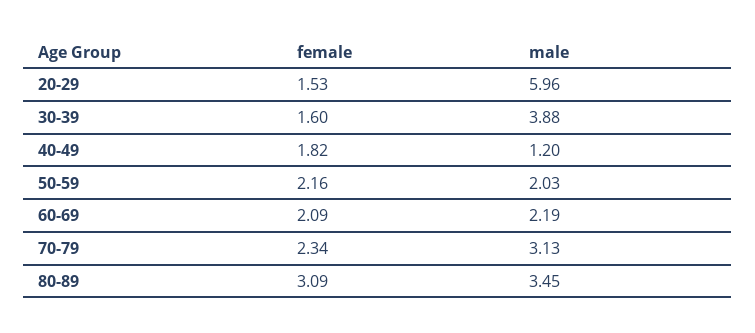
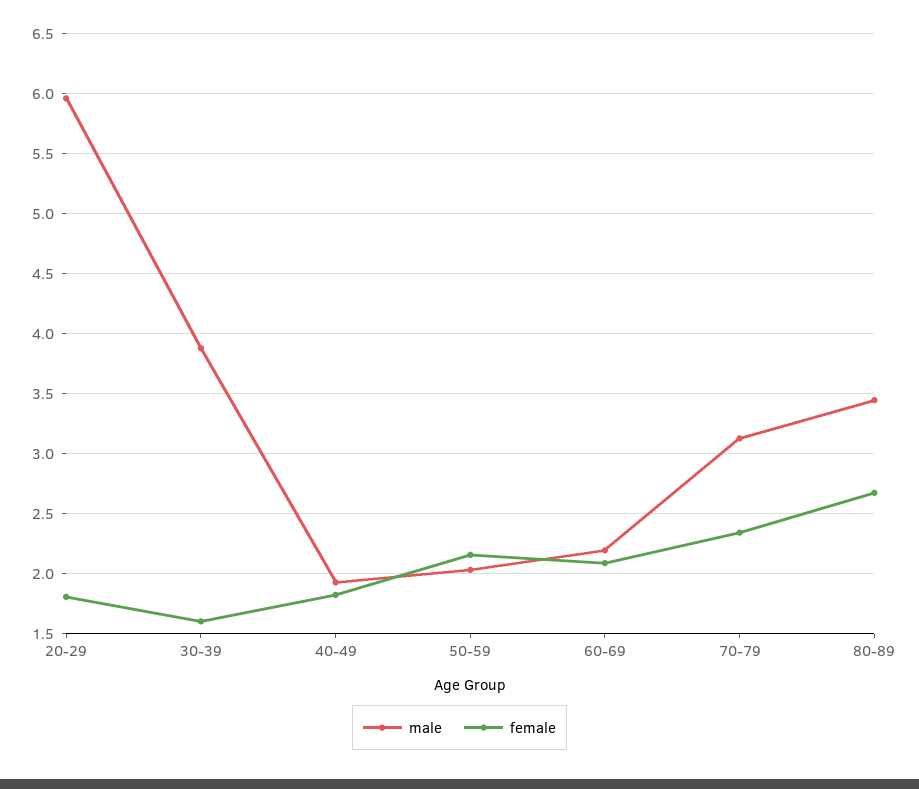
female, 20-29: 1.53 -> 1.8
male, 40-49: 1.2 -> 1.9
female, 80-89: 3.09 -> 2.7

